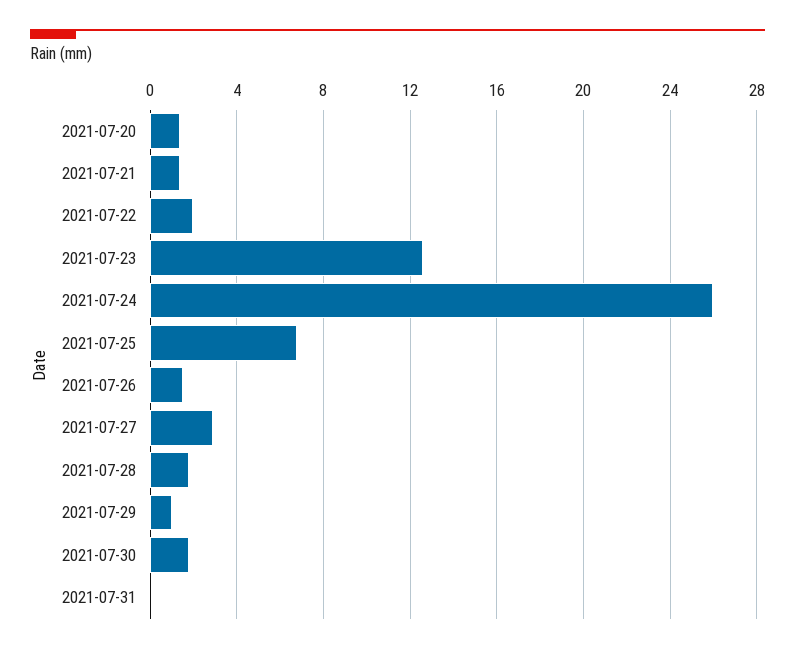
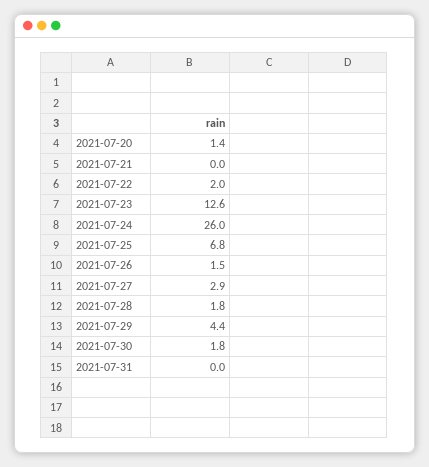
2021-07-21: 1.5 -> 0
2021-07-29: 1 -> 4.4

